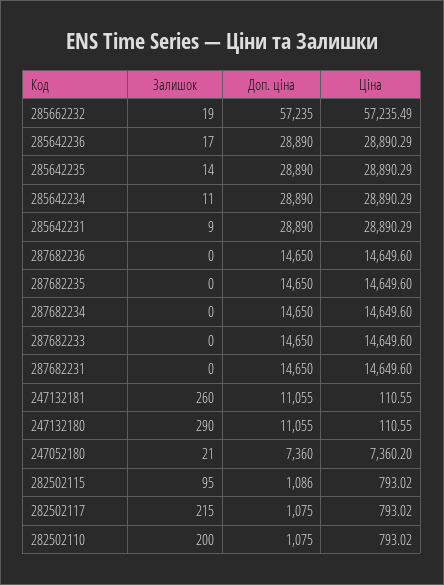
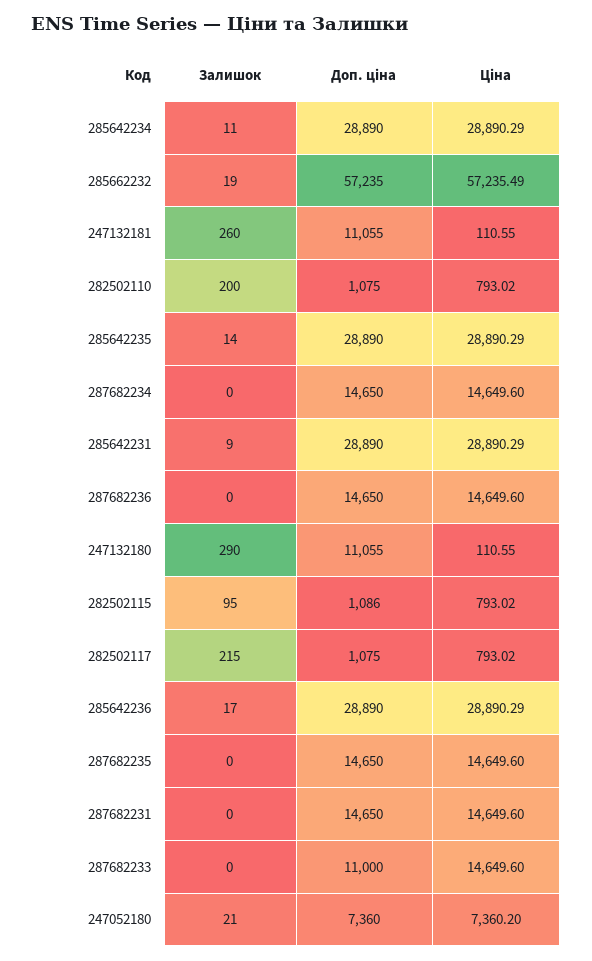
Доп. ціна, 287682233: 14650 -> 11000

